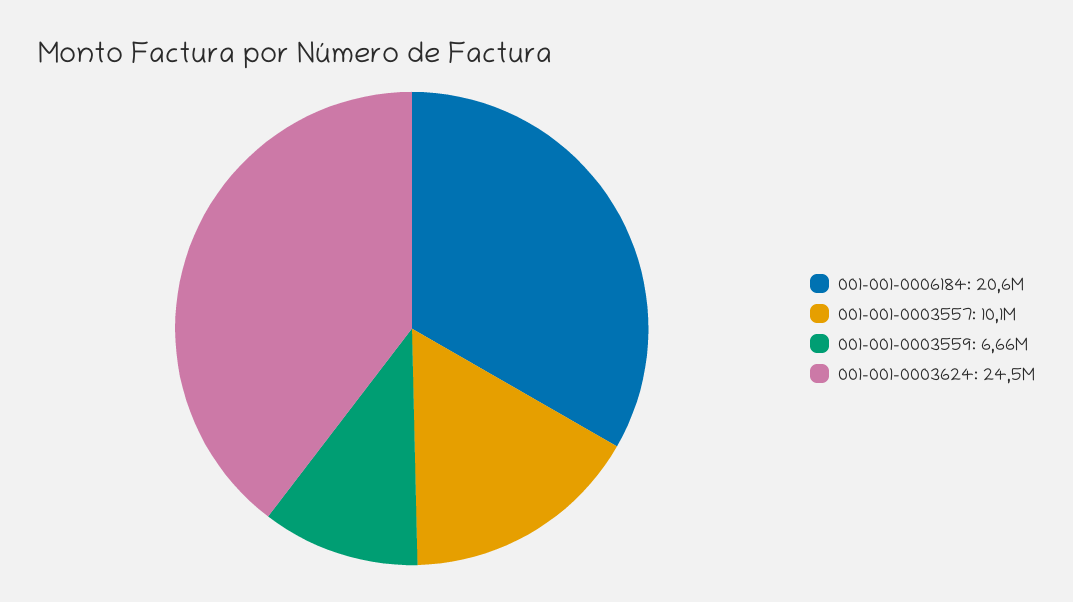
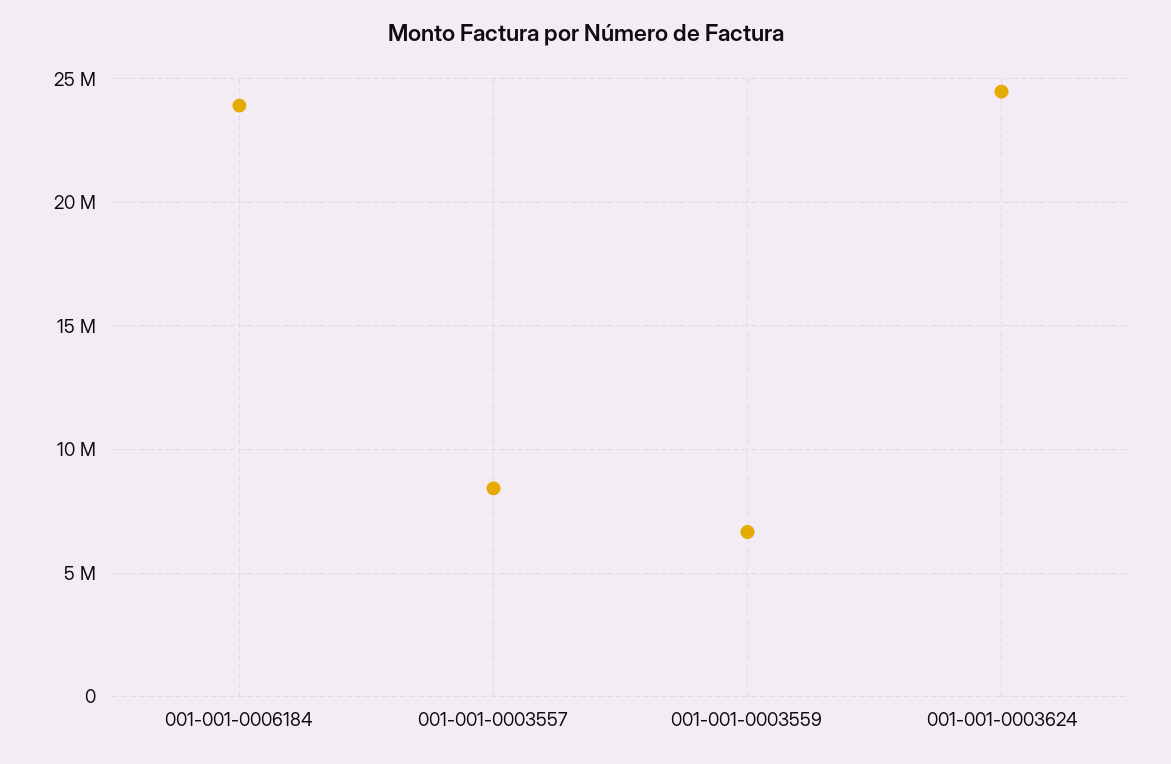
001-001-0006184: 20600000 -> 24000000
001-001-0003557: 10100000 -> 8500000

